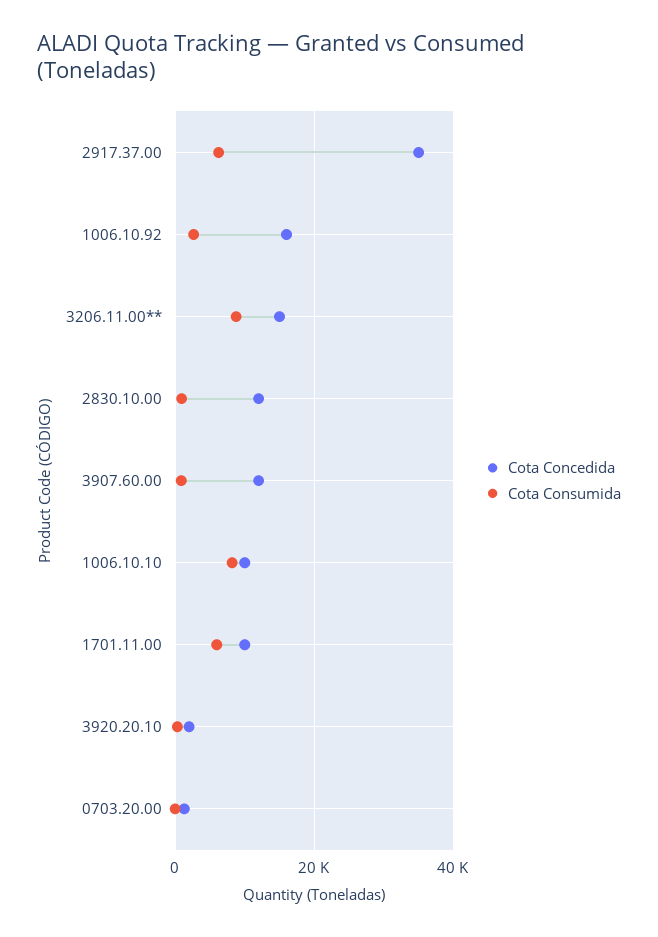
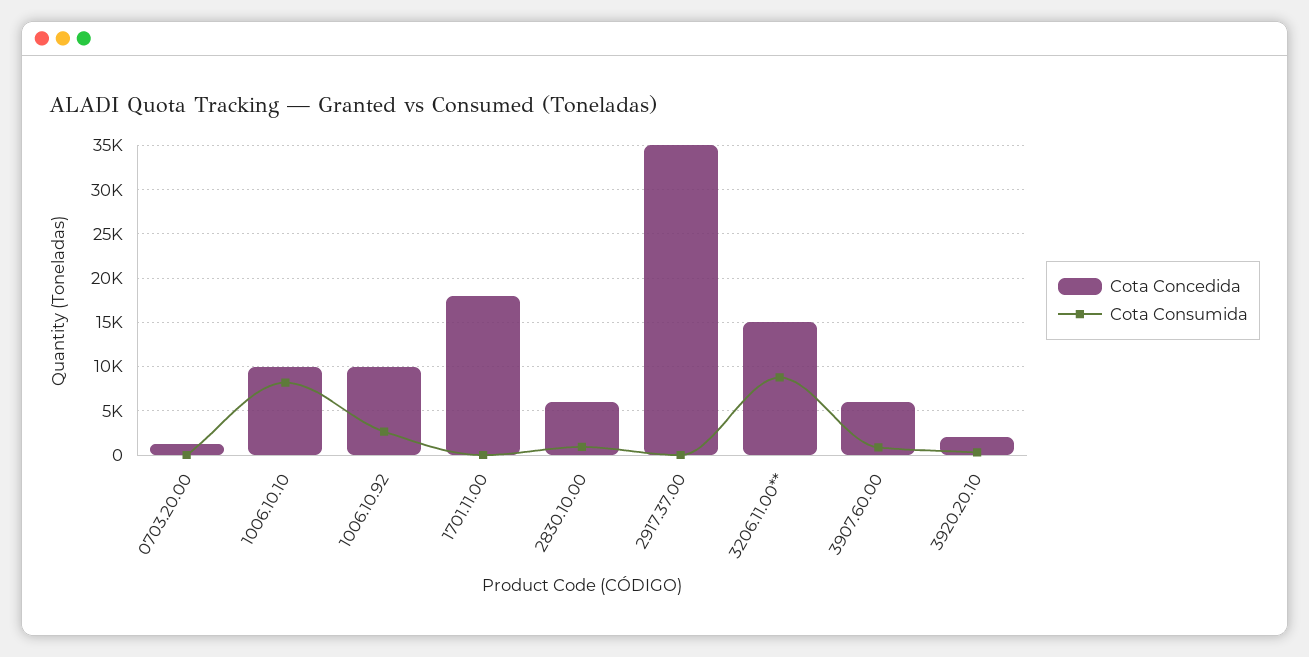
Cota Consumida, 2917.37.00: 6000 -> 0
Cota Concedida, 1006.10.92: 16000 -> 10000
Cota Concedida, 2830.10.00: 12000 -> 6000
Cota Concedida, 3907.60.00: 12000 -> 6000
Cota Concedida, 1701.11.00: 10000 -> 18000
Cota Consumida, 1701.11.00: 6000 -> 0

